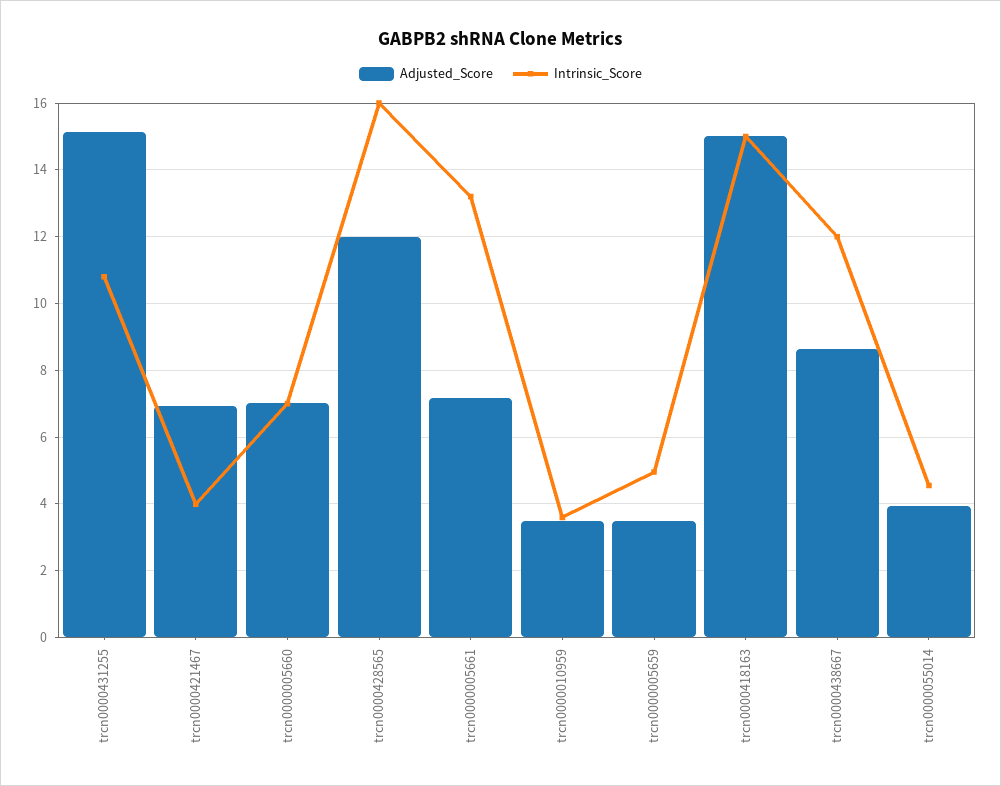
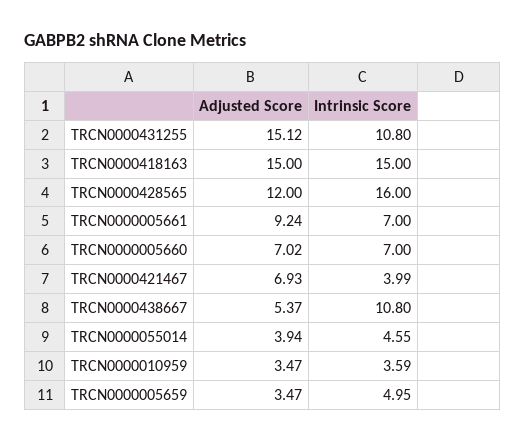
Adjusted_Score, trcn0000005661: 7.2 -> 9.24
Intrinsic_Score, trcn0000005661: 13.2 -> 7
Adjusted_Score, trcn0000438667: 8.6 -> 5.37
Intrinsic_Score, trcn0000438667: 12 -> 10.8

